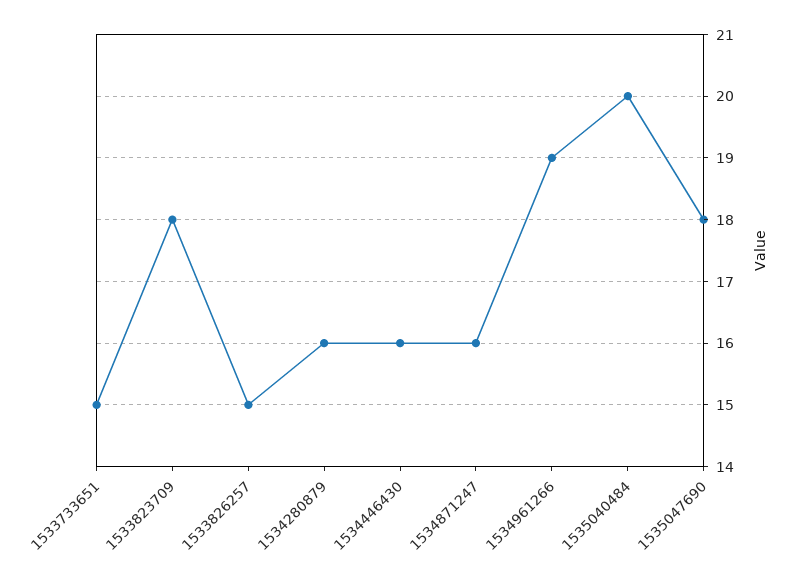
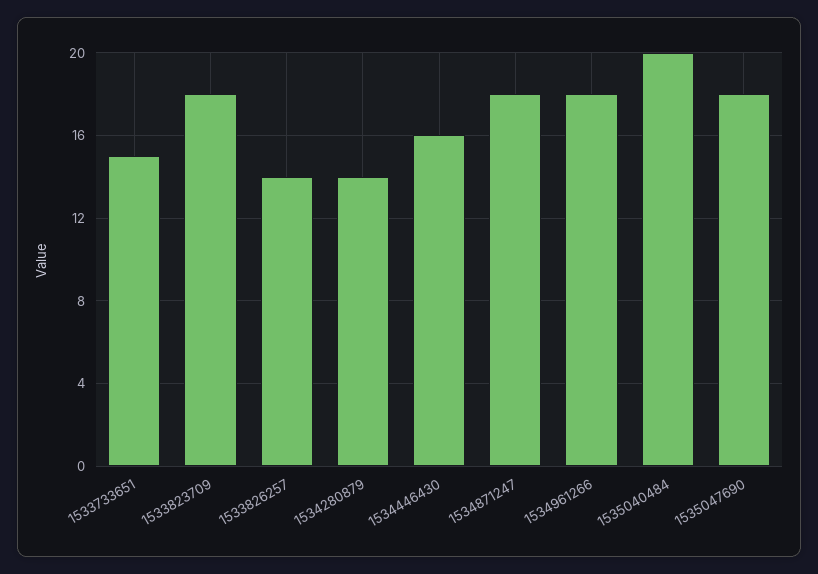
1533826257: 15 -> 14
1534280879: 16 -> 14
1534871247: 16 -> 18
1534961266: 19 -> 18

